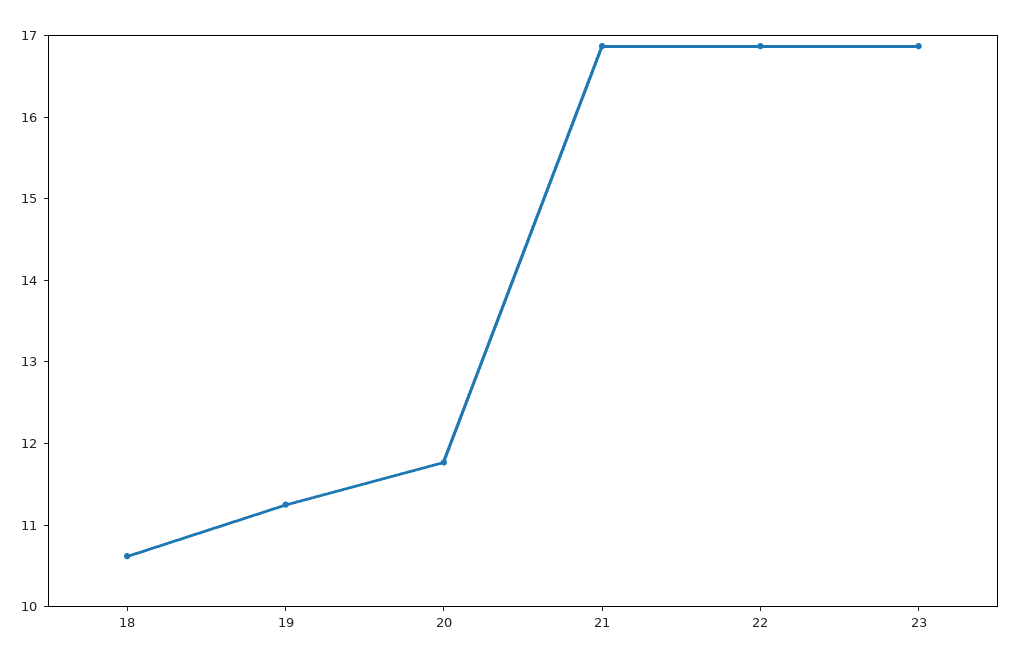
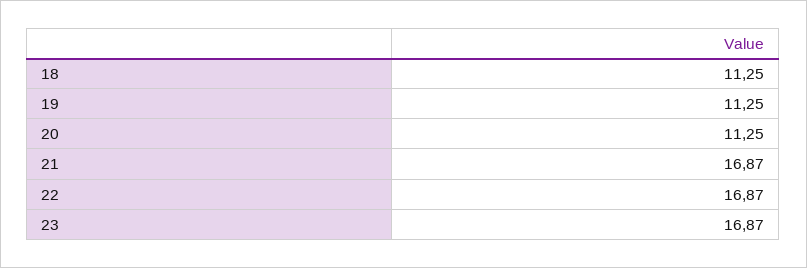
18: 10.6 -> 11.25
20: 11.8 -> 11.25

